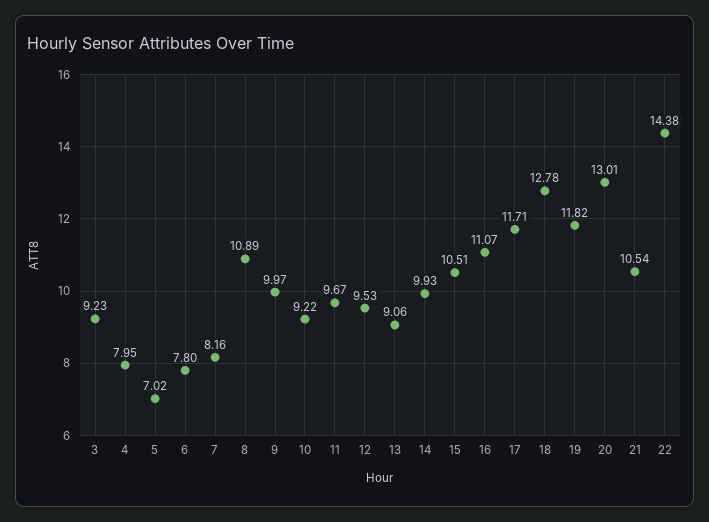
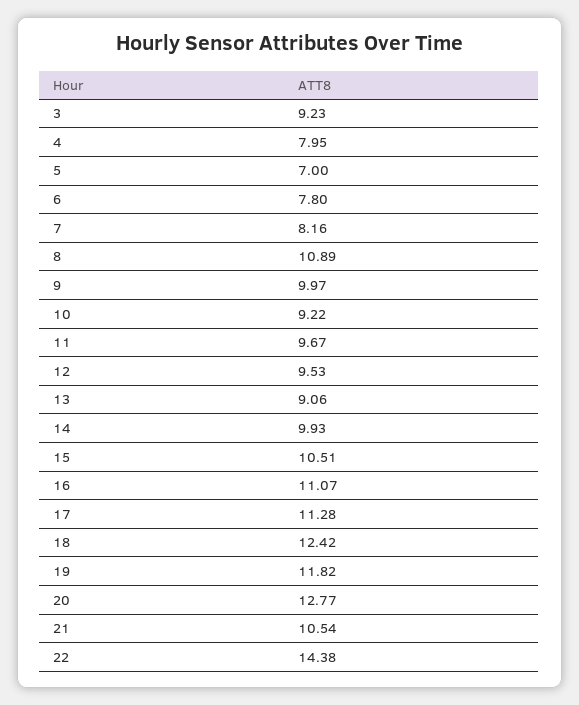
5: 7.02 -> 7
17: 11.71 -> 11.28
18: 12.78 -> 12.42
20: 13.01 -> 12.77

